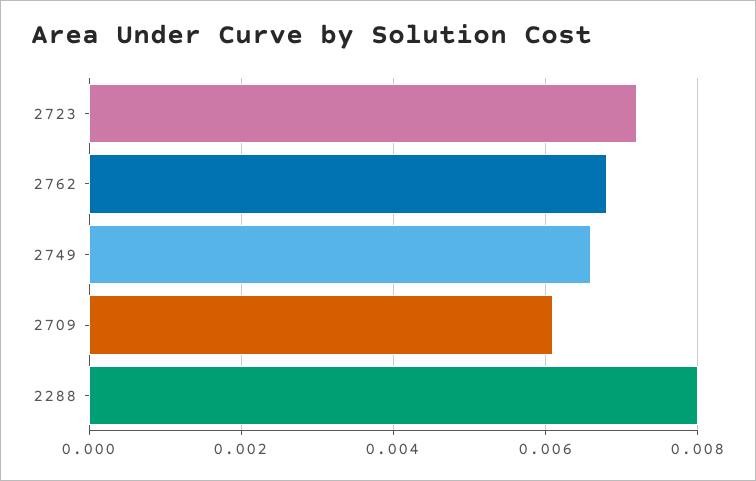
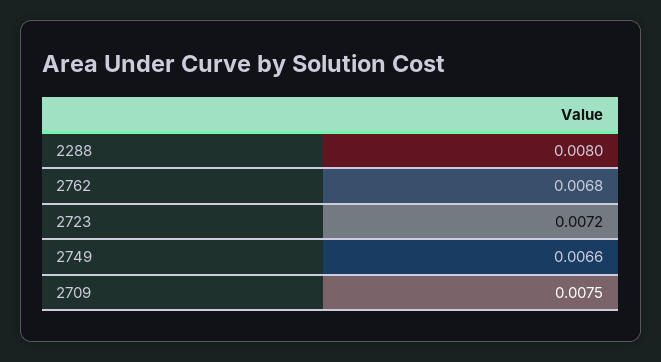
2709: 0.006 -> 0.0075

